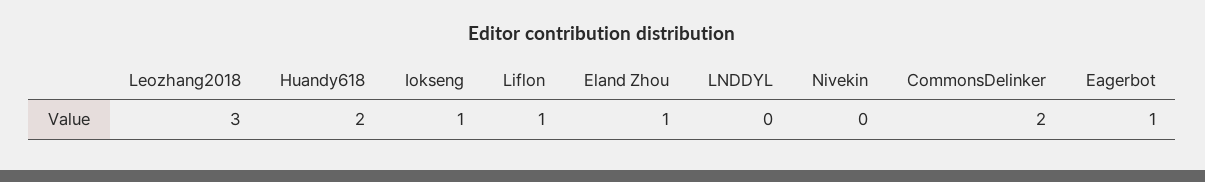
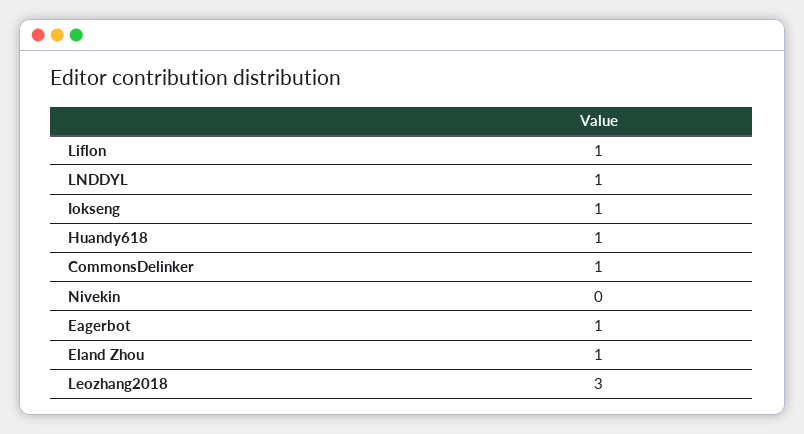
Huandy618: 2 -> 1
LNDDYL: 0 -> 1
CommonsDelinker: 2 -> 1

